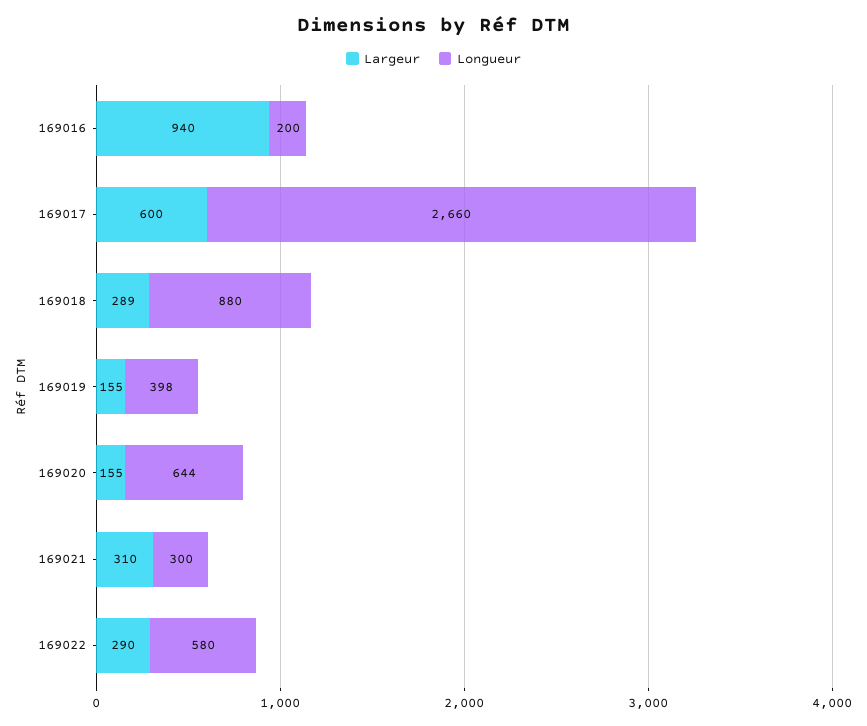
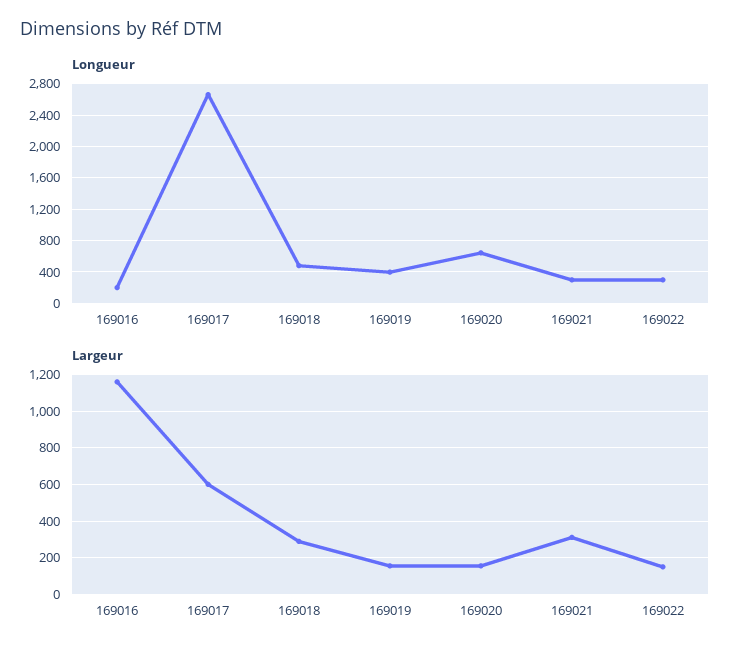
Largeur, 169016: 940 -> 1150
Longueur, 169018: 880 -> 500
Largeur, 169022: 290 -> 150
Longueur, 169022: 580 -> 300

